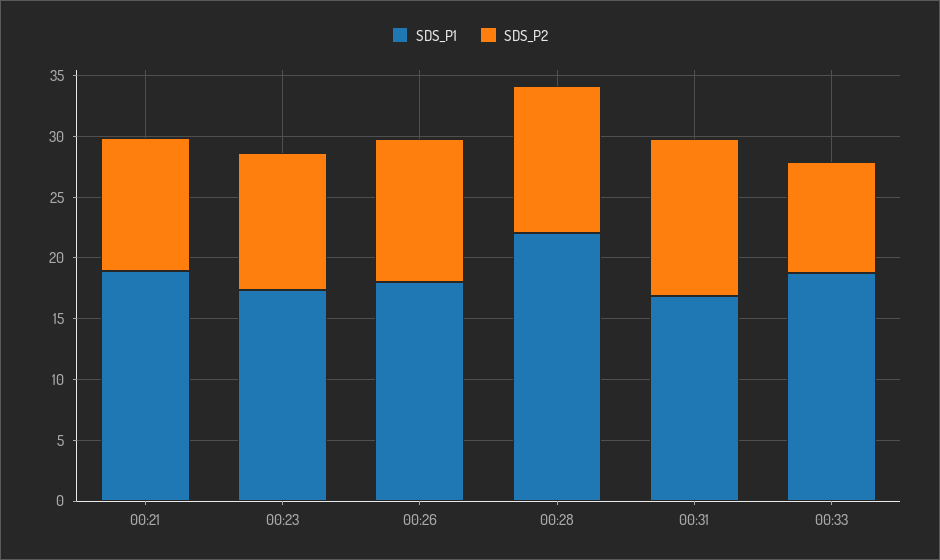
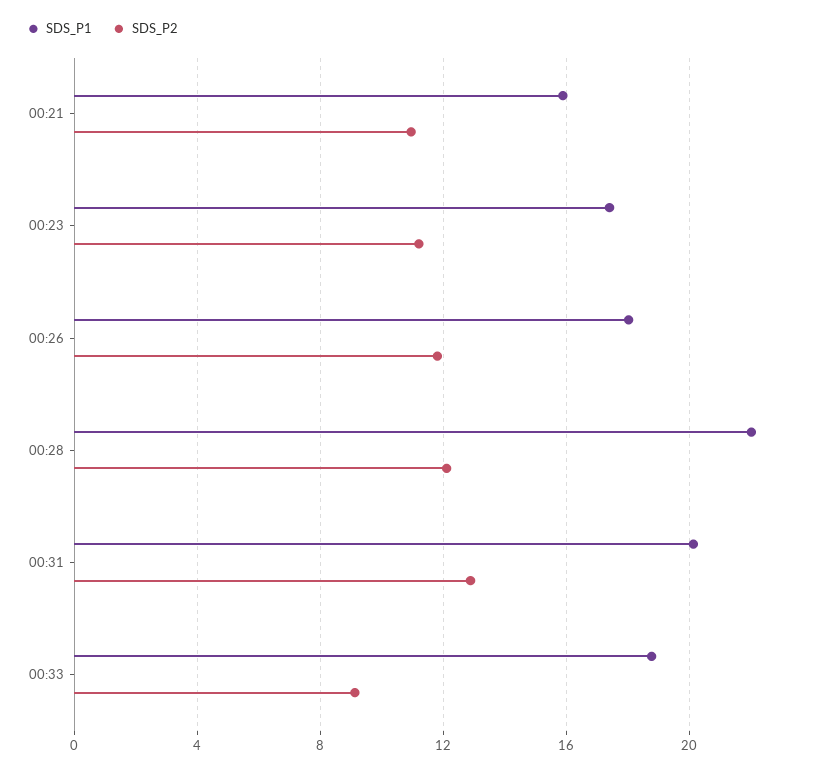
SDS_P1, 00:21: 19 -> 16
SDS_P1, 00:31: 17 -> 20

